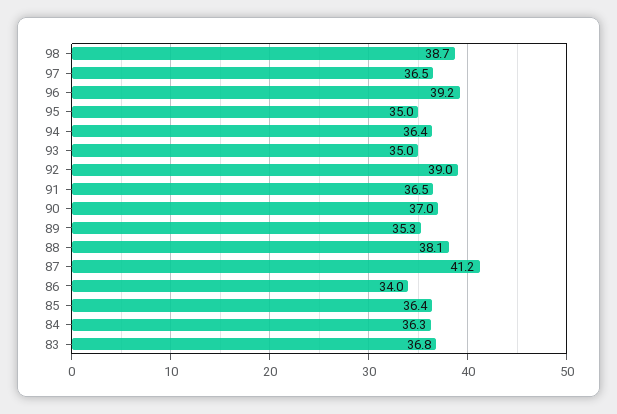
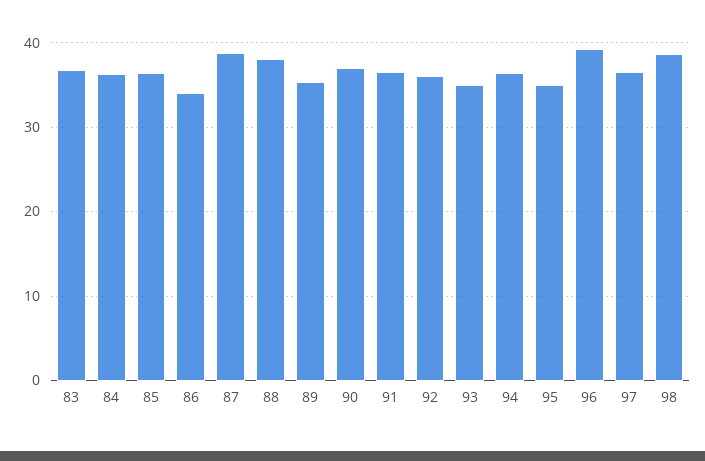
92: 39 -> 36
87: 41.2 -> 39

